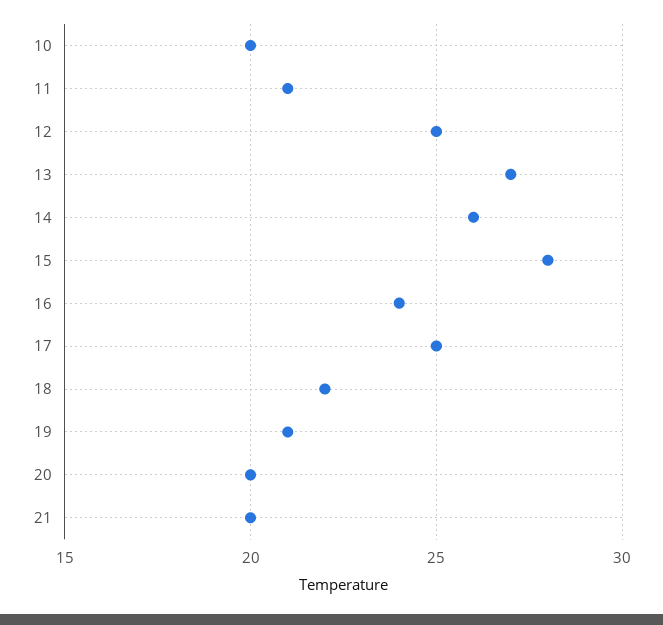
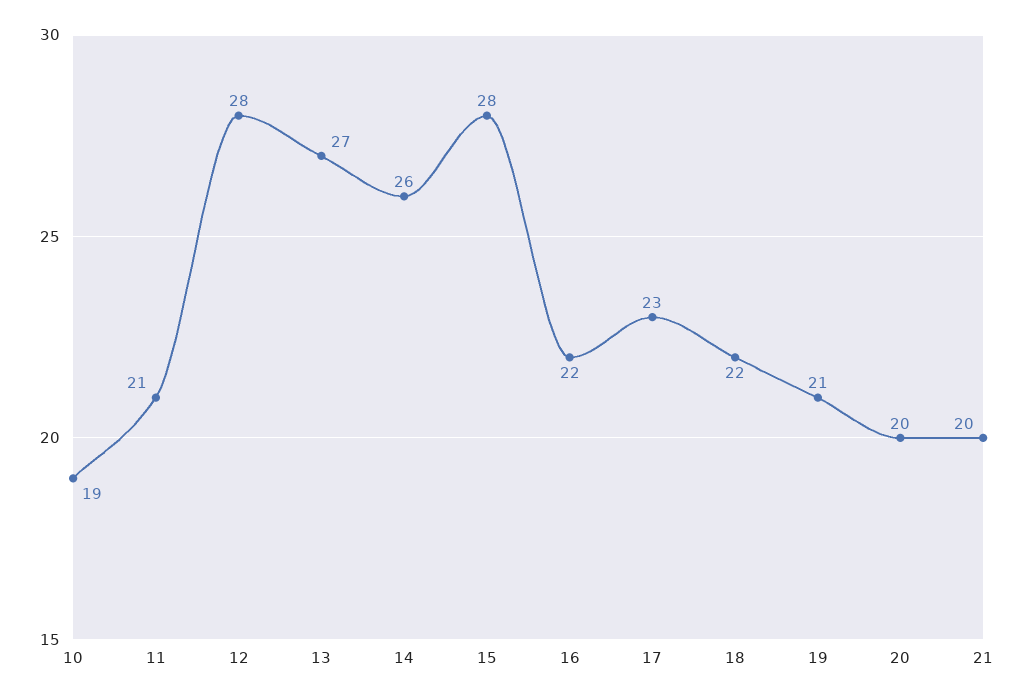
10: 20 -> 19
12: 25 -> 28
16: 24 -> 22
17: 25 -> 23

